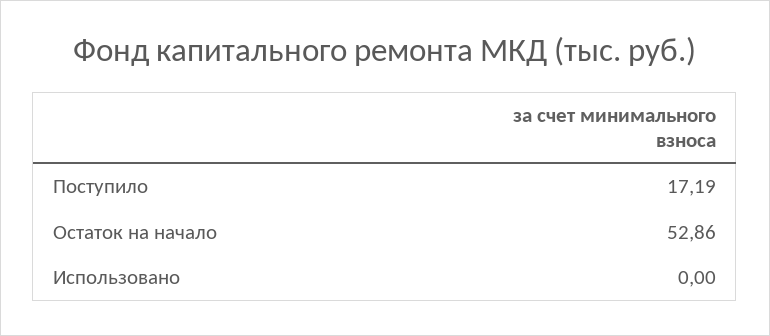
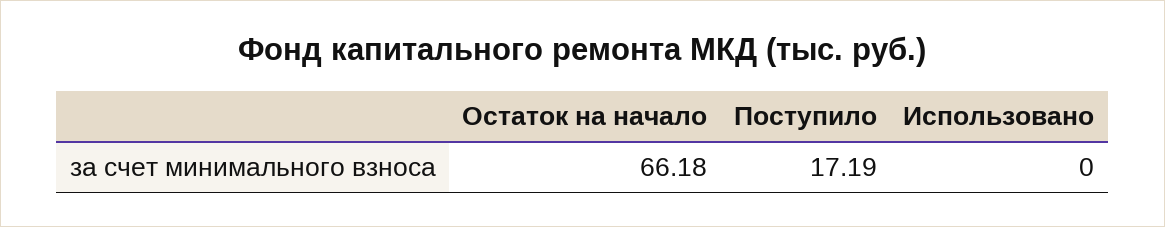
Остаток на начало: 52.86 -> 66.18

